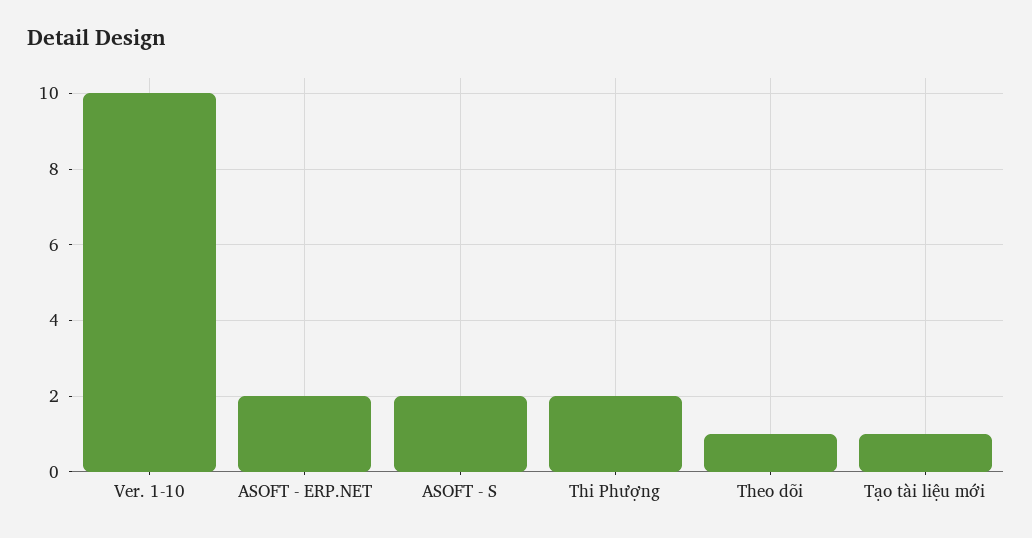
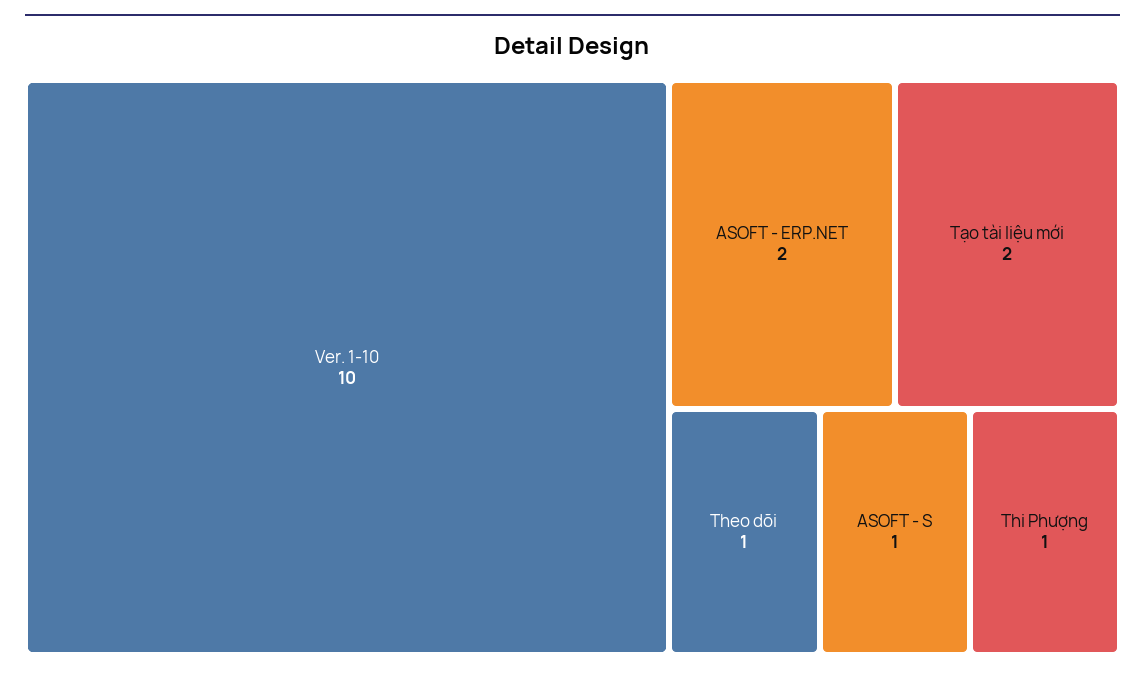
ASOFT - S: 2 -> 1
Thi Phượng: 2 -> 1
Tạo tài liệu mới: 1 -> 2

